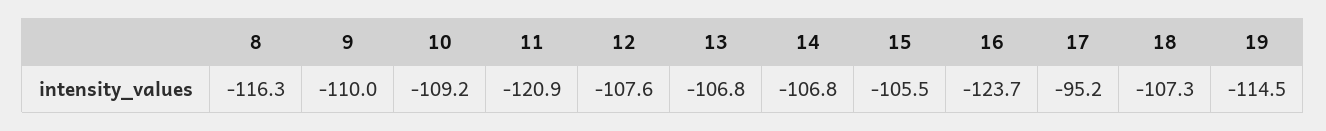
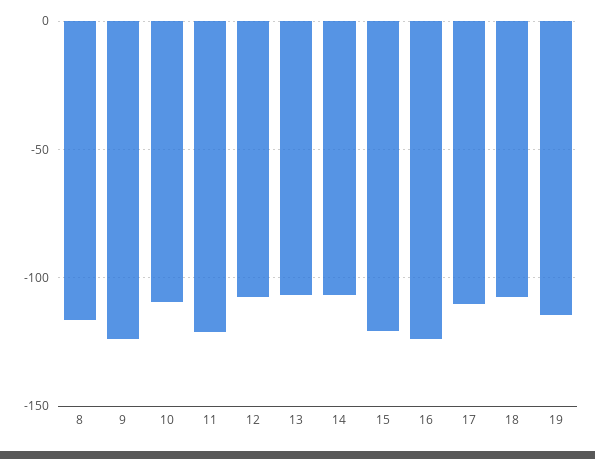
9: -110 -> -125
15: -105.5 -> -120
17: -95.2 -> -110

